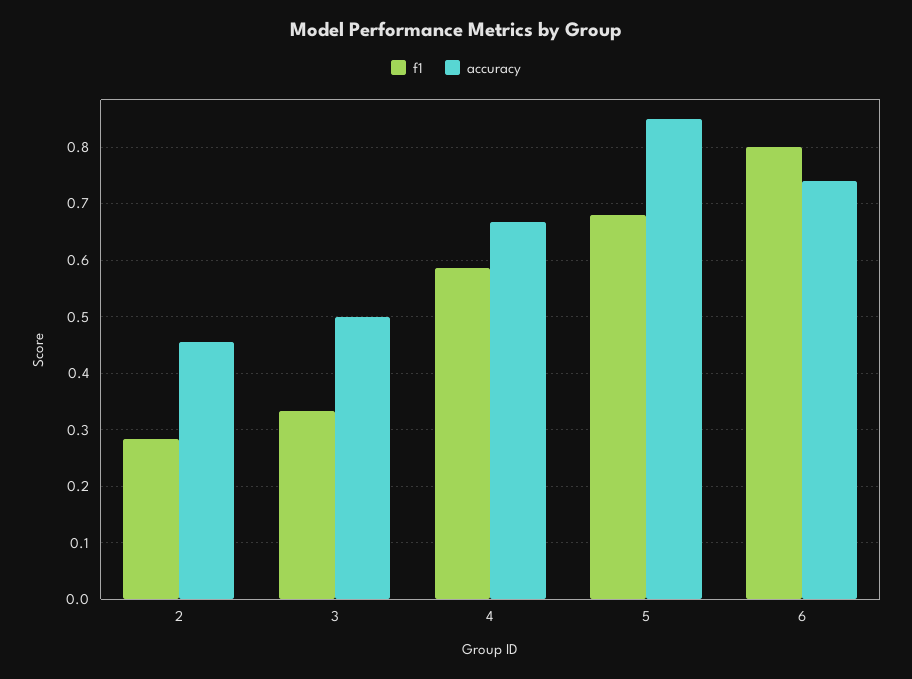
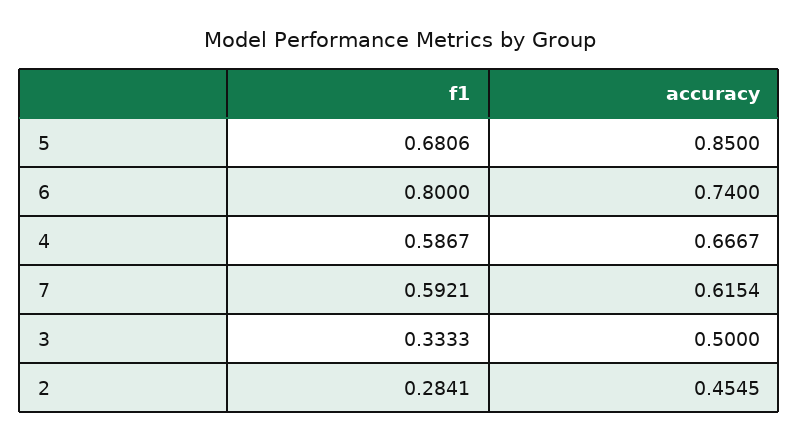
f1, 7: none -> 0.5921
accuracy, 7: none -> 0.6154

